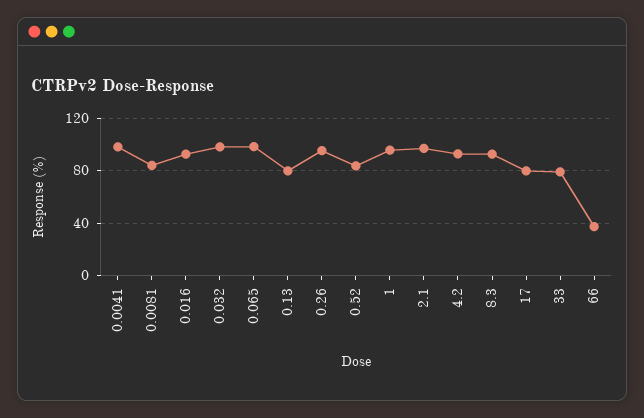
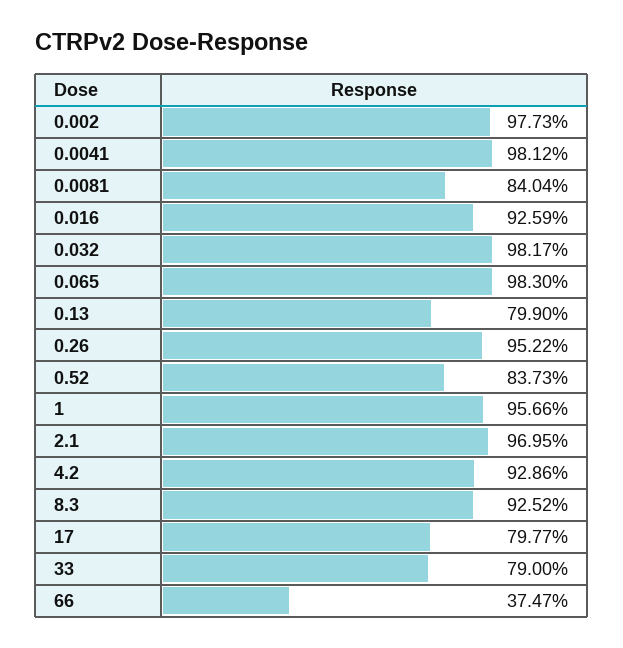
0.002: none -> 97.73

